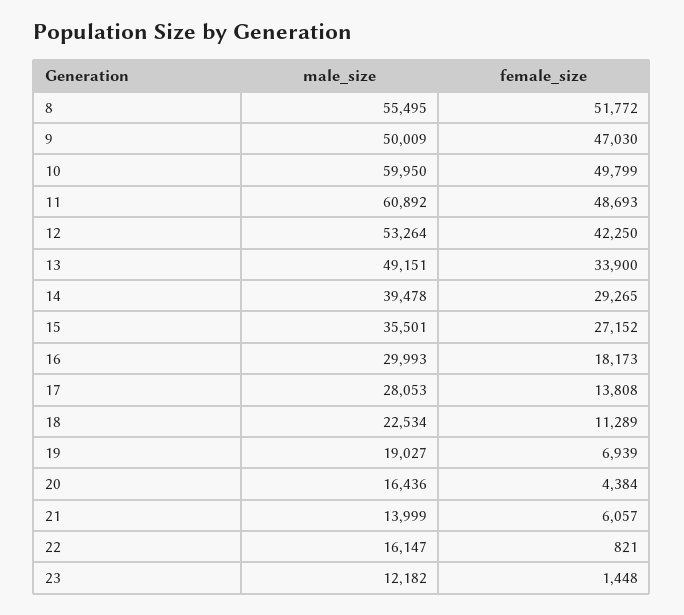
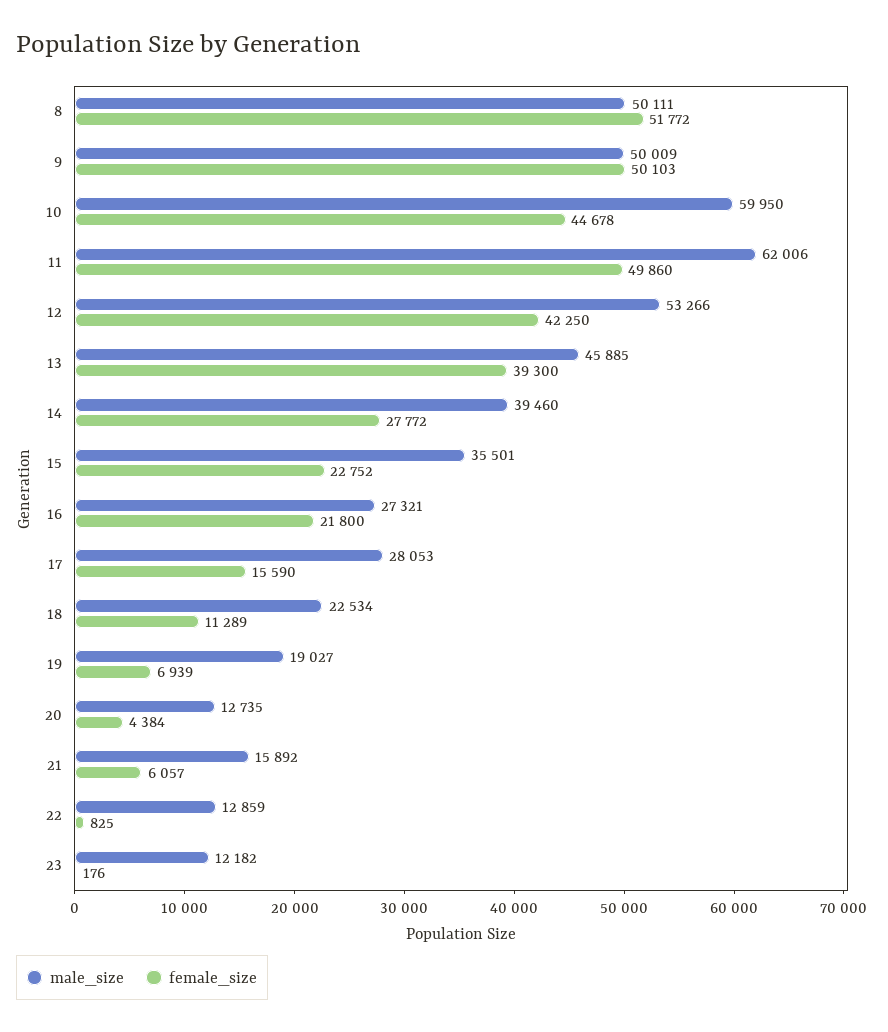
male_size, 8: 55495 -> 50111
female_size, 9: 47030 -> 50103
female_size, 10: 49799 -> 44678
male_size, 11: 60892 -> 62006
female_size, 11: 48693 -> 49860
male_size, 12: 53264 -> 53266
male_size, 13: 49151 -> 45885
female_size, 13: 33900 -> 39300
male_size, 14: 39478 -> 39460
female_size, 14: 29265 -> 27772
female_size, 15: 27152 -> 22752
male_size, 16: 29993 -> 27321
female_size, 16: 18173 -> 21800
female_size, 17: 13808 -> 15590
male_size, 20: 16436 -> 12735
male_size, 21: 13999 -> 15892
male_size, 22: 16147 -> 12859
female_size, 22: 821 -> 825
female_size, 23: 1448 -> 176

